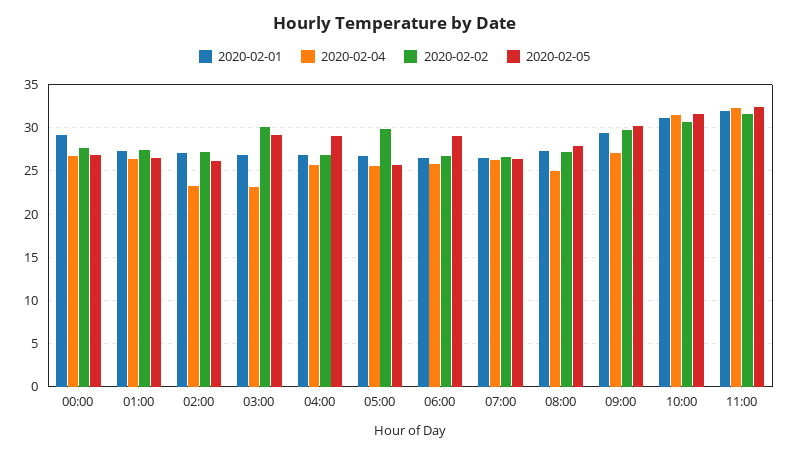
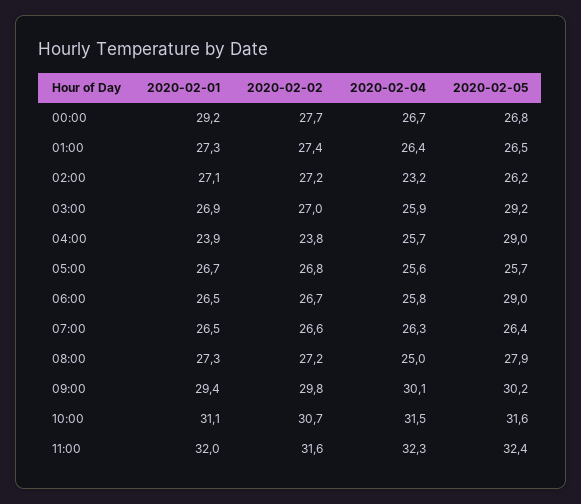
2020-02-04, 03:00: 23 -> 25.9
2020-02-02, 03:00: 30 -> 27
2020-02-01, 04:00: 27 -> 23.9
2020-02-02, 04:00: 27 -> 23.8
2020-02-02, 05:00: 30 -> 26.8
2020-02-04, 09:00: 27 -> 30.1

